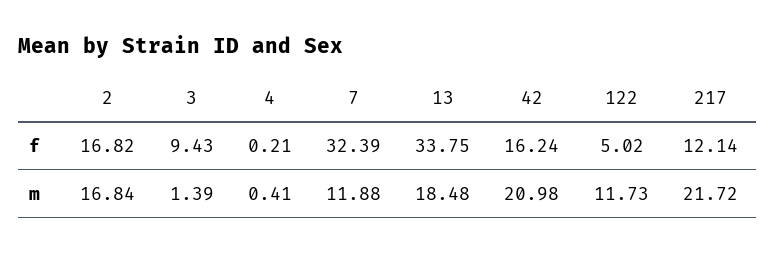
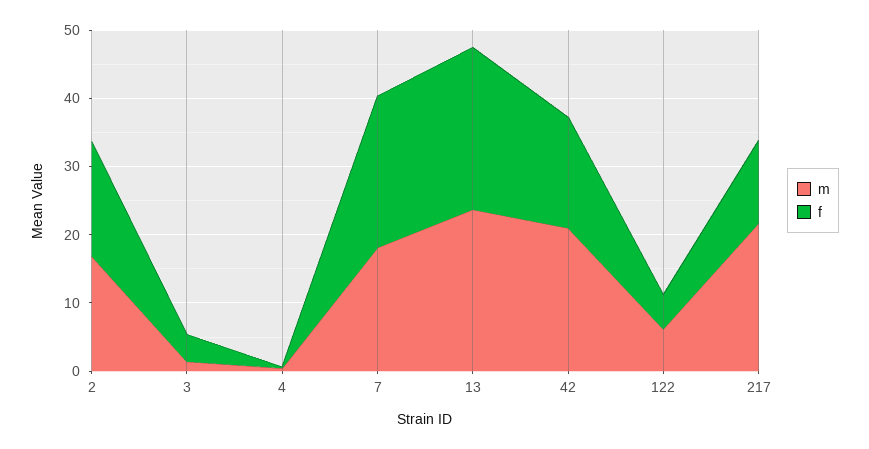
f, 3: 9.43 -> 4
f, 7: 32.39 -> 22
f, 13: 33.75 -> 24
m, 7: 11.88 -> 18
m, 13: 18.48 -> 24
m, 122: 11.73 -> 6

